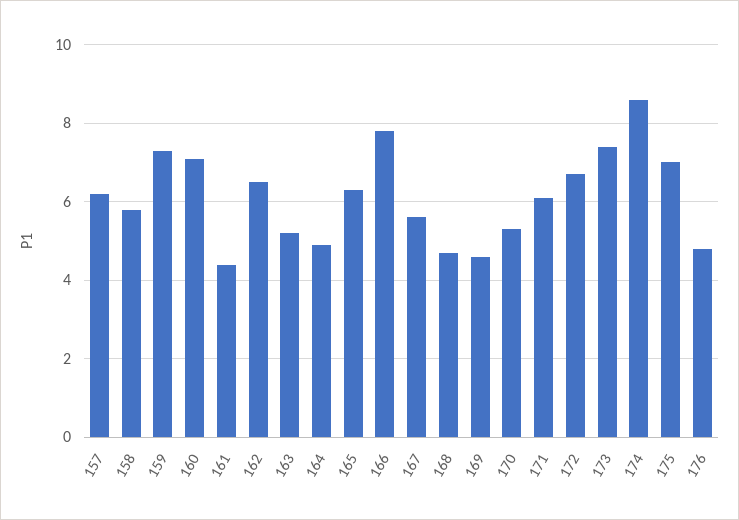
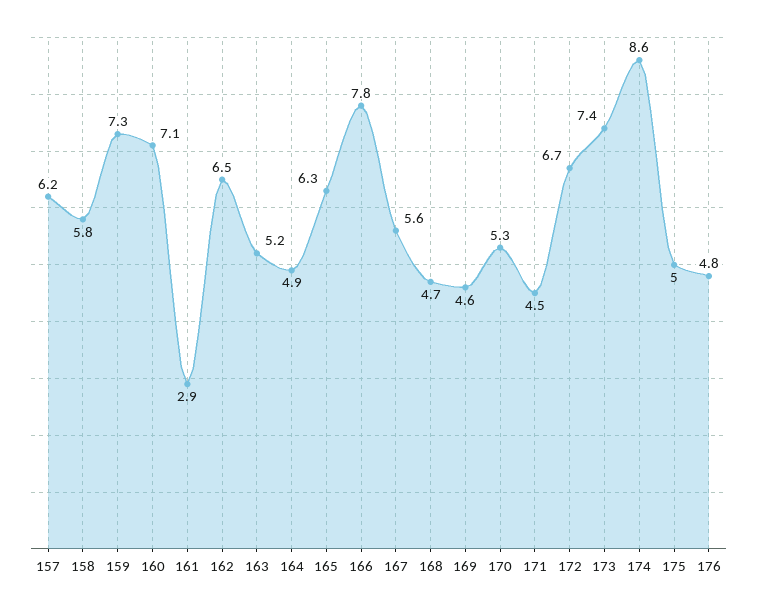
161: 4.5 -> 2.9
171: 6 -> 4.5
175: 7 -> 5

